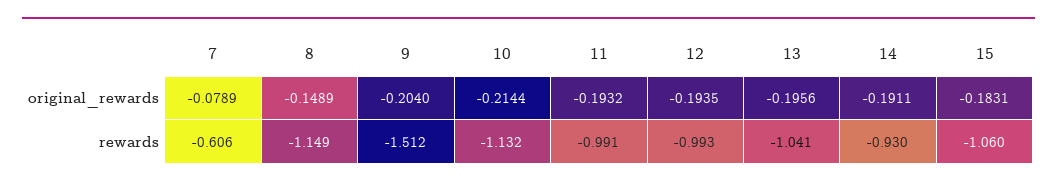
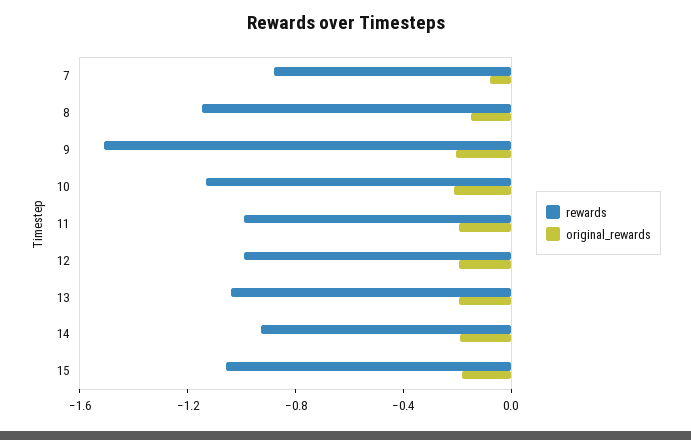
rewards, 7: -0.606 -> -0.9

